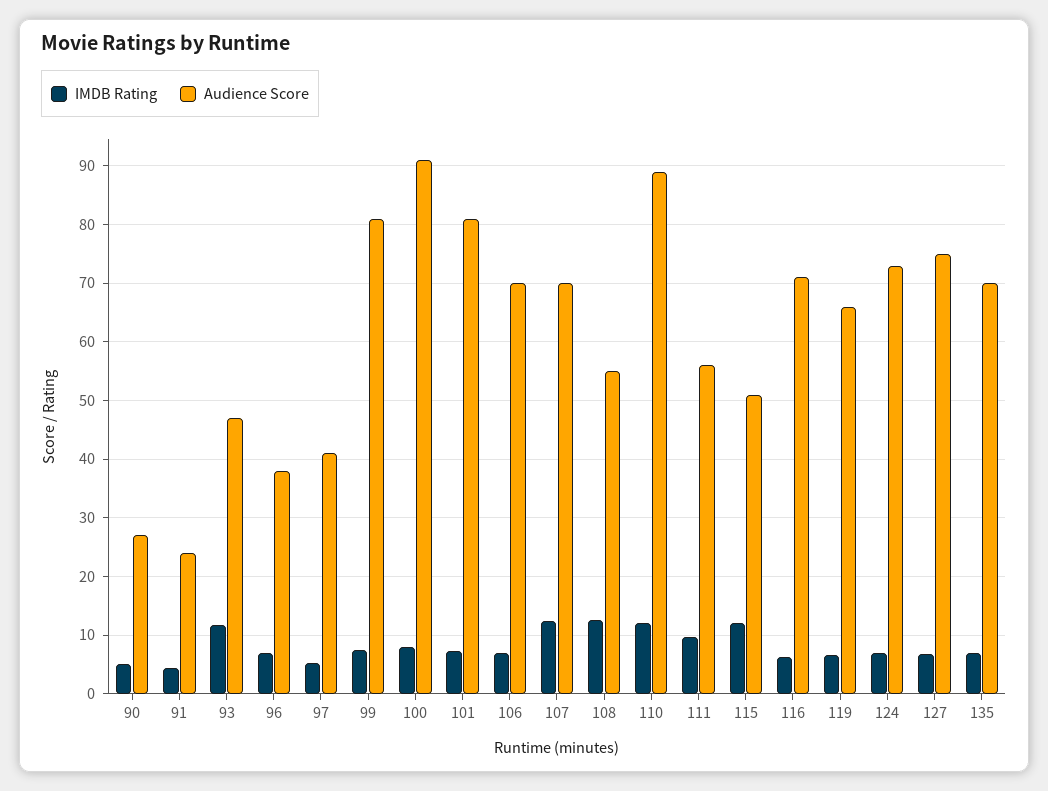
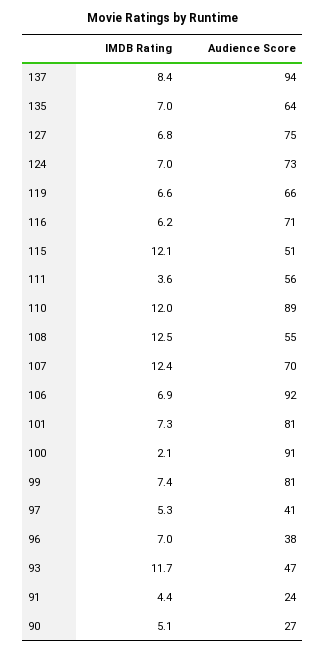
IMDB Rating, 100: 8 -> 2.1
Audience Score, 106: 70 -> 92
IMDB Rating, 111: 10 -> 3.6
Audience Score, 135: 70 -> 64
IMDB Rating, 137: none -> 8.4
Audience Score, 137: none -> 94

